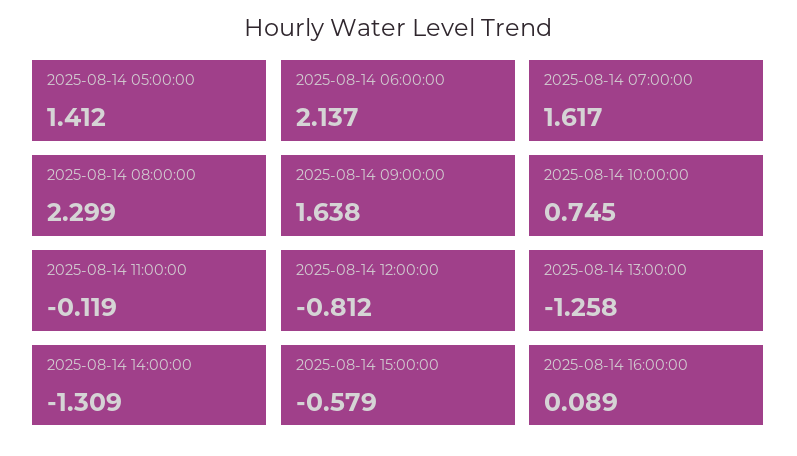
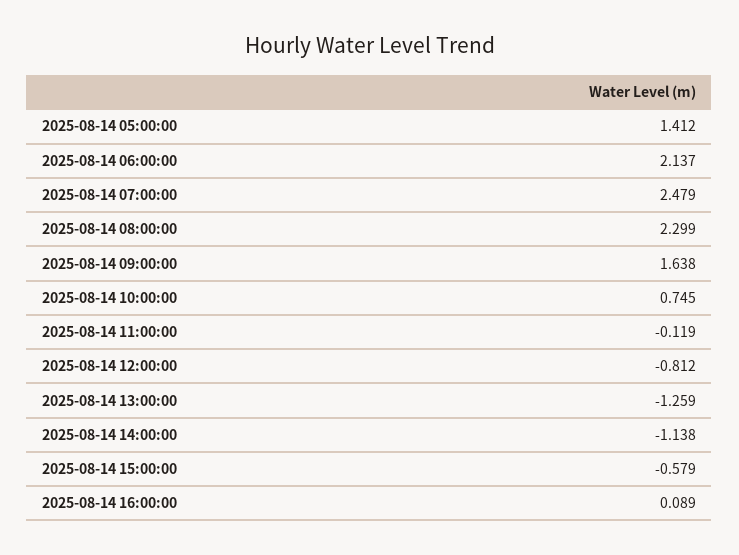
2025-08-14 07:00:00: 1.617 -> 2.479
2025-08-14 13:00:00: -1.258 -> -1.259
2025-08-14 14:00:00: -1.309 -> -1.138

